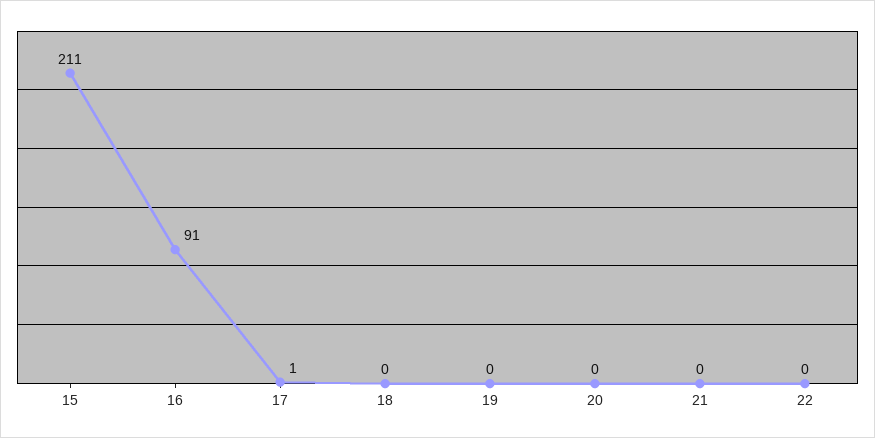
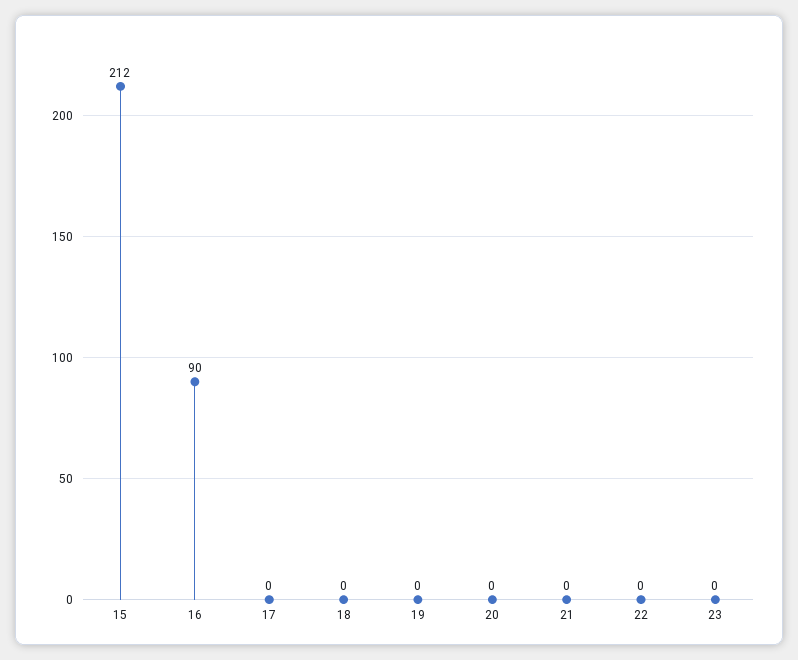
15: 211 -> 212
16: 91 -> 90
17: 1 -> 0
23: none -> 0

